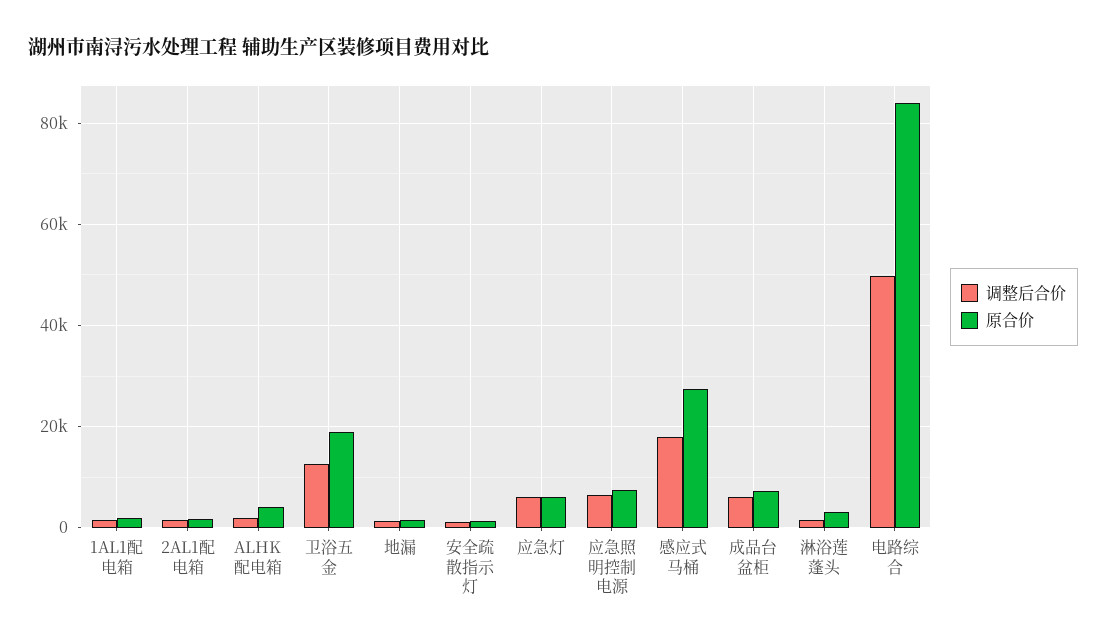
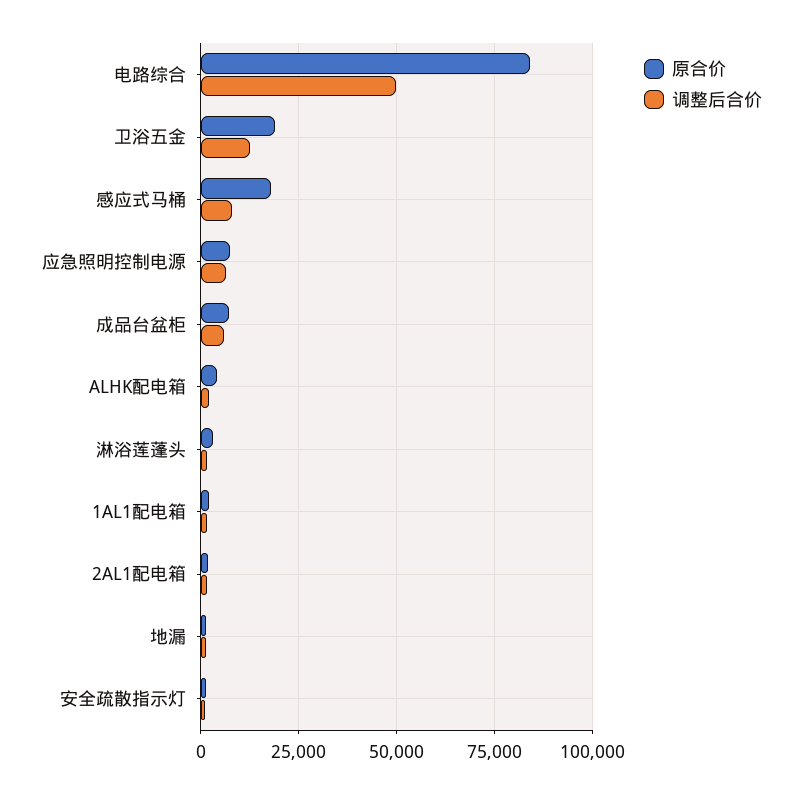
调整后合价, 应急灯: 6000 -> none
原合价, 应急灯: 6000 -> none
调整后合价, 感应式马桶: 18000 -> 7500
原合价, 感应式马桶: 28000 -> 17500

